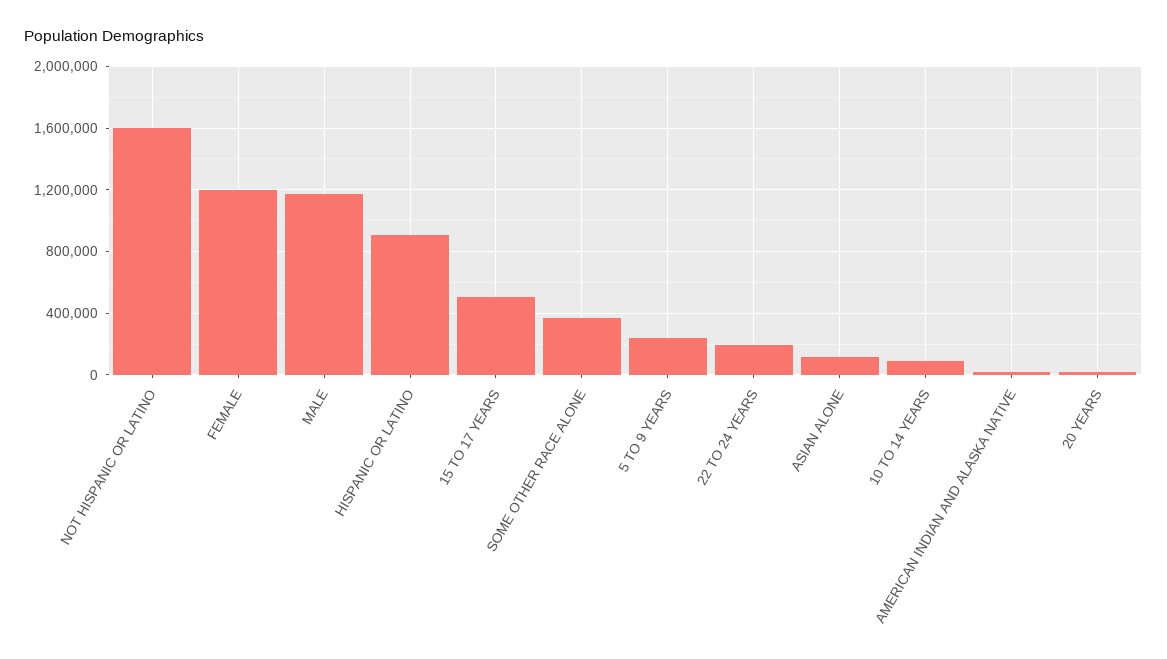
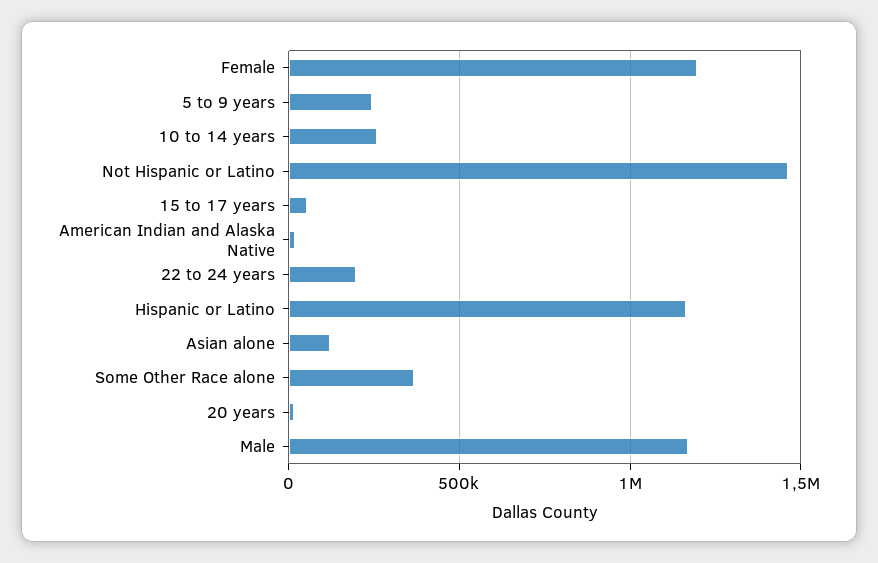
NOT HISPANIC OR LATINO: 1600000 -> 1450000
HISPANIC OR LATINO: 900000 -> 1150000
15 TO 17 YEARS: 500000 -> 50000
10 TO 14 YEARS: 100000 -> 250000

